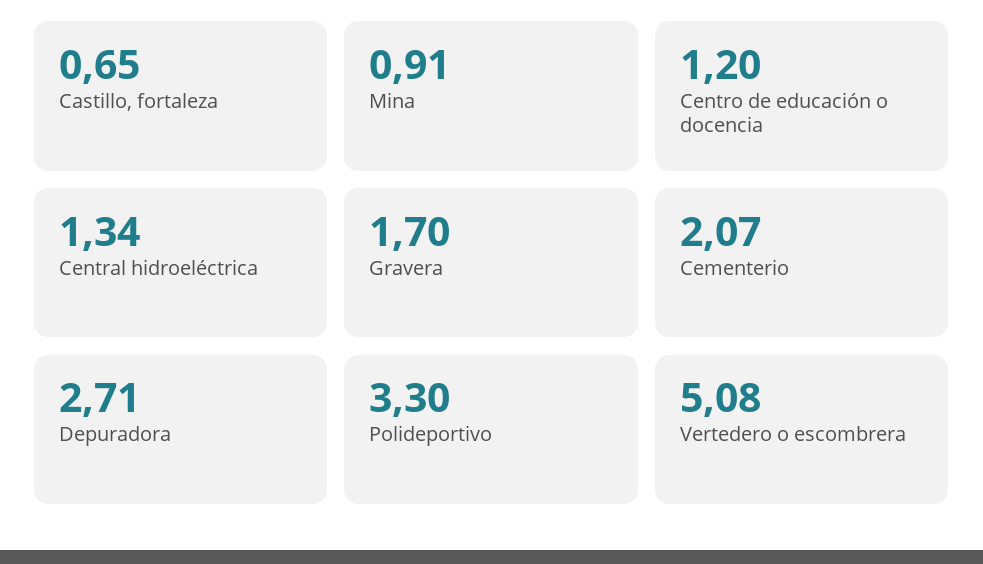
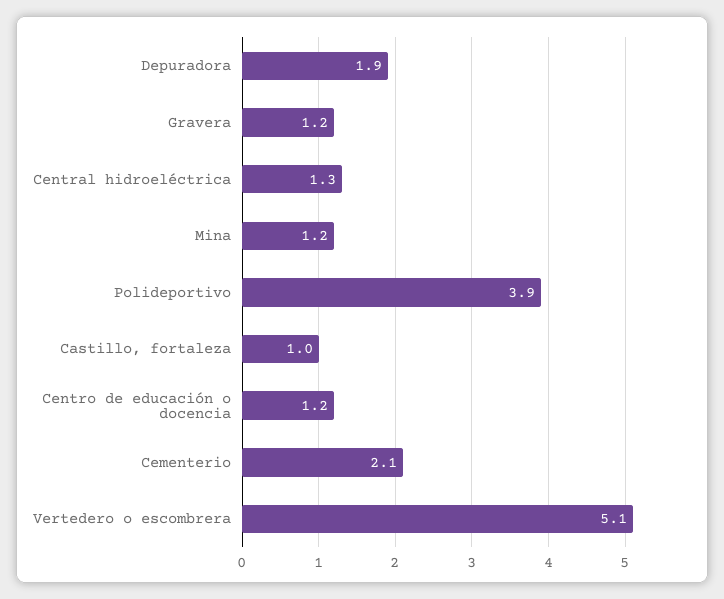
Castillo, fortaleza: 0.65 -> 1
Mina: 0.91 -> 1.2
Gravera: 1.7 -> 1.2
Depuradora: 2.71 -> 1.9
Polideportivo: 3.3 -> 3.9

